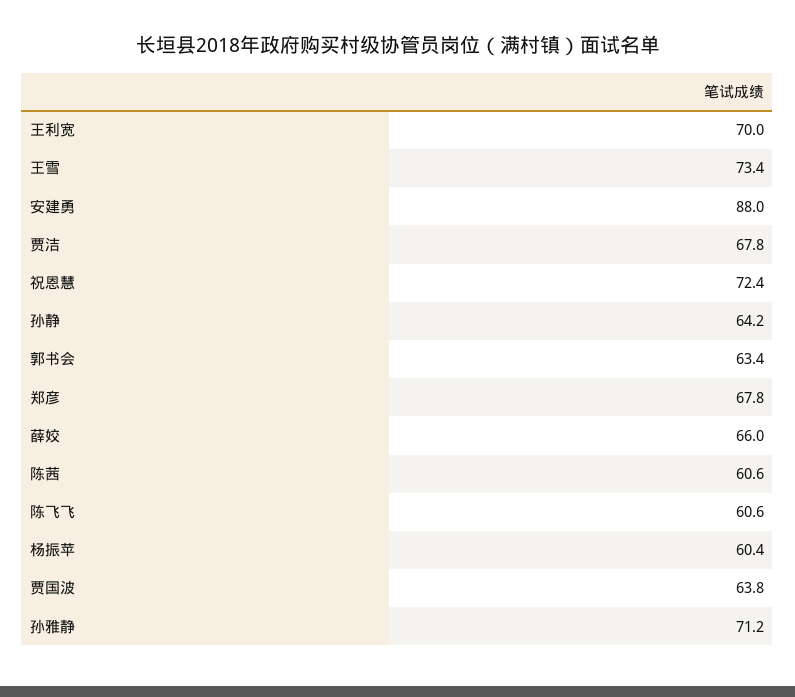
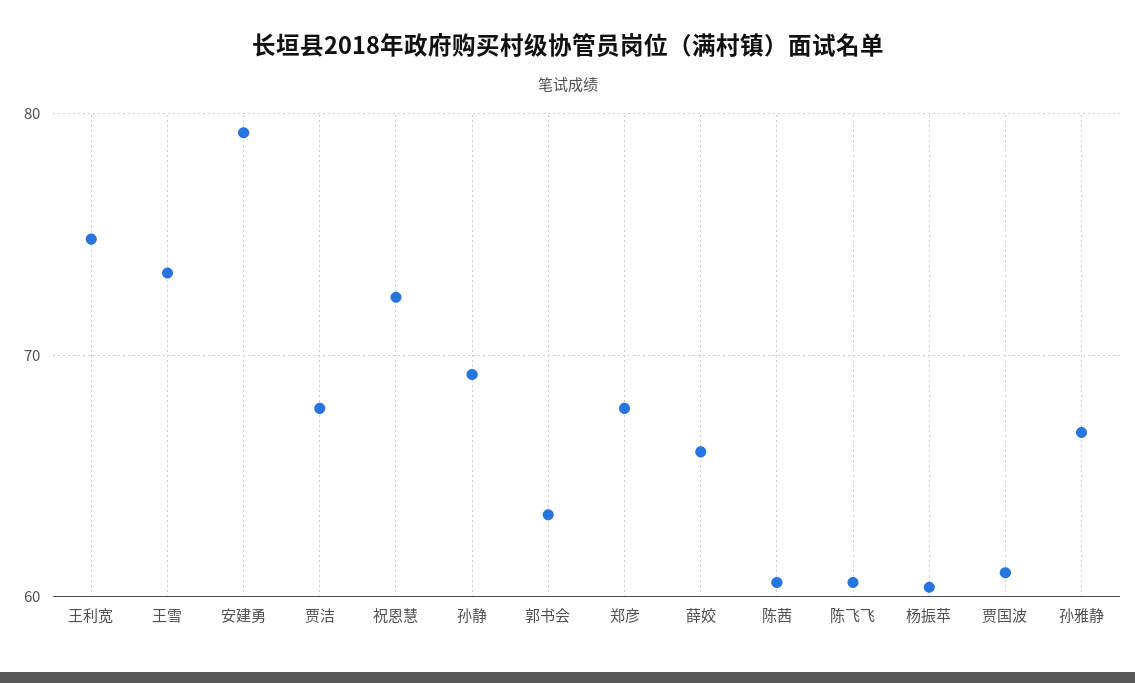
王利宽: 70 -> 75
安建勇: 88 -> 79
孙静: 64.2 -> 69
贾国波: 63.8 -> 61
孙雅静: 71.2 -> 67

